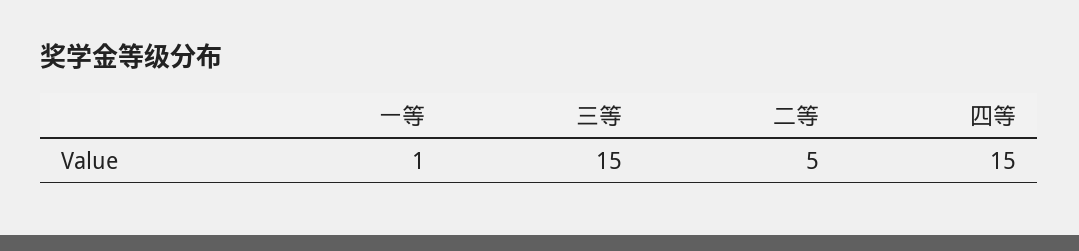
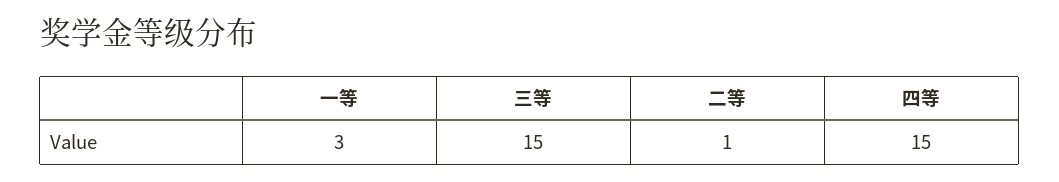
一等: 1 -> 3
二等: 5 -> 1

